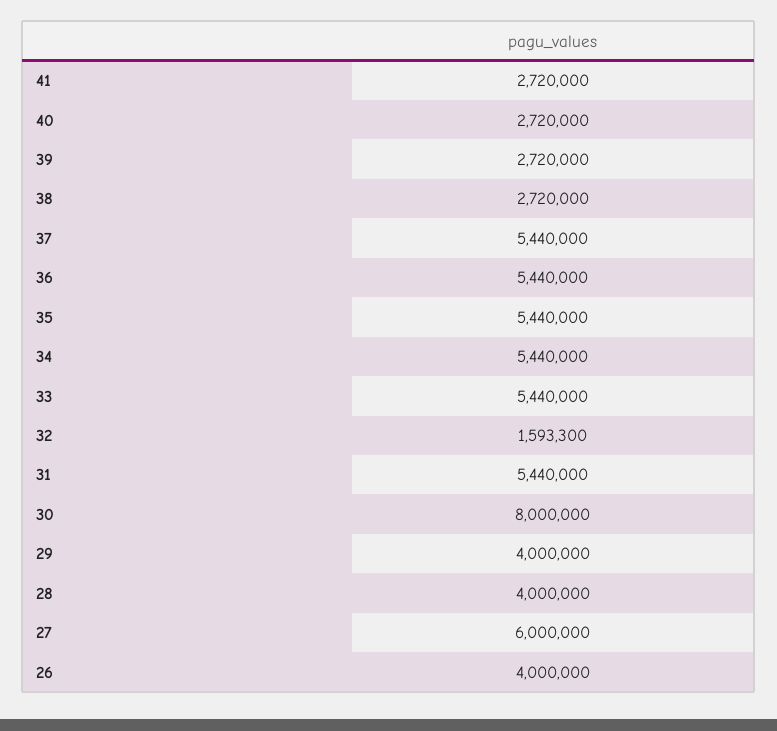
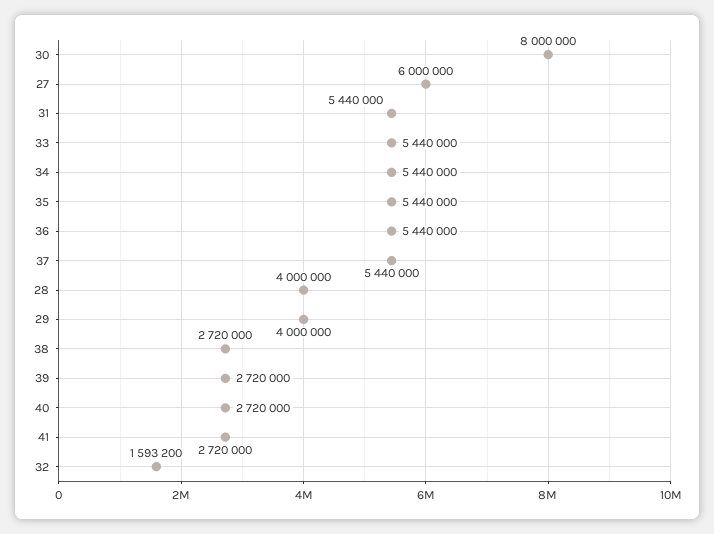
32: 1593300 -> 1593200
26: 4000000 -> none

